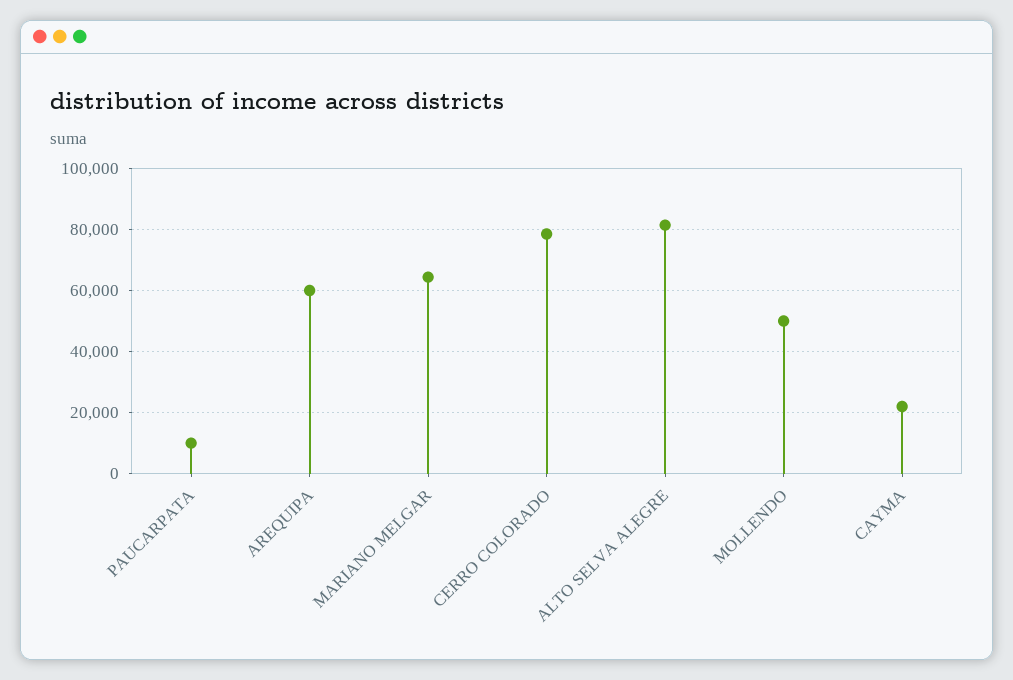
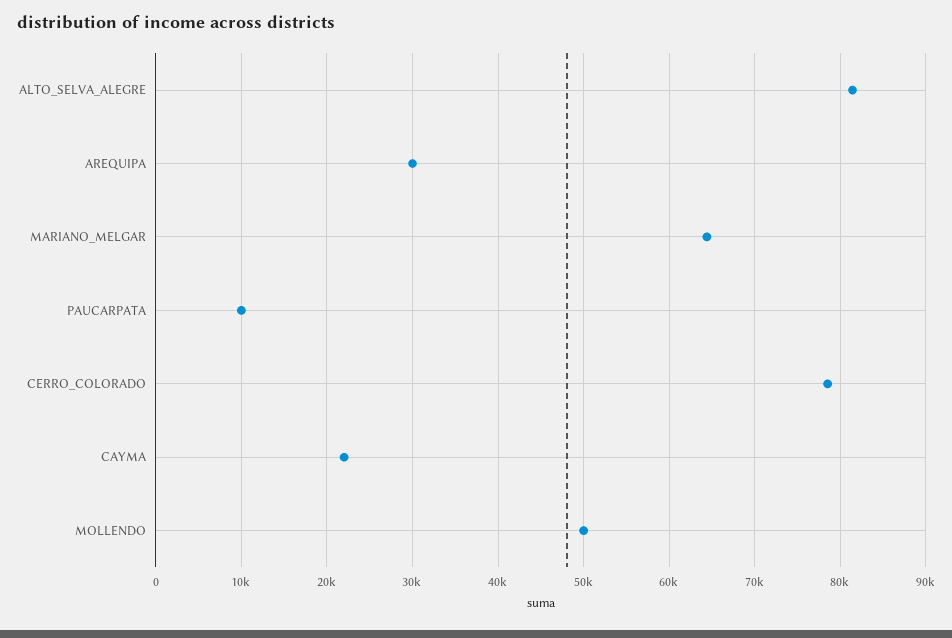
AREQUIPA: 60000 -> 30000

